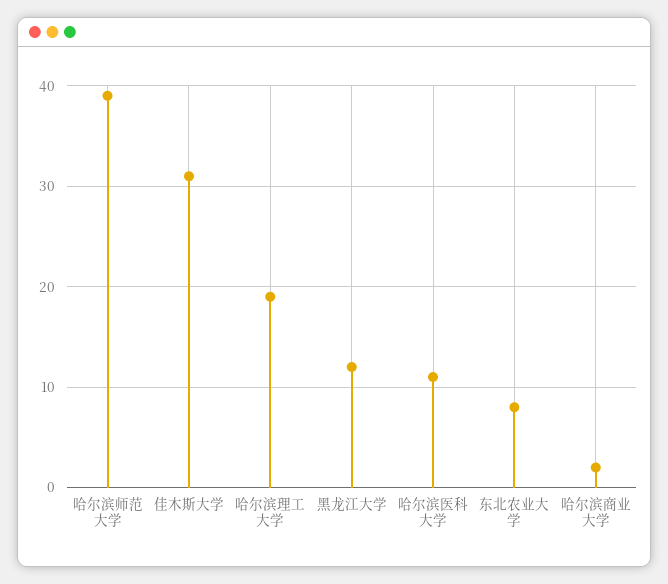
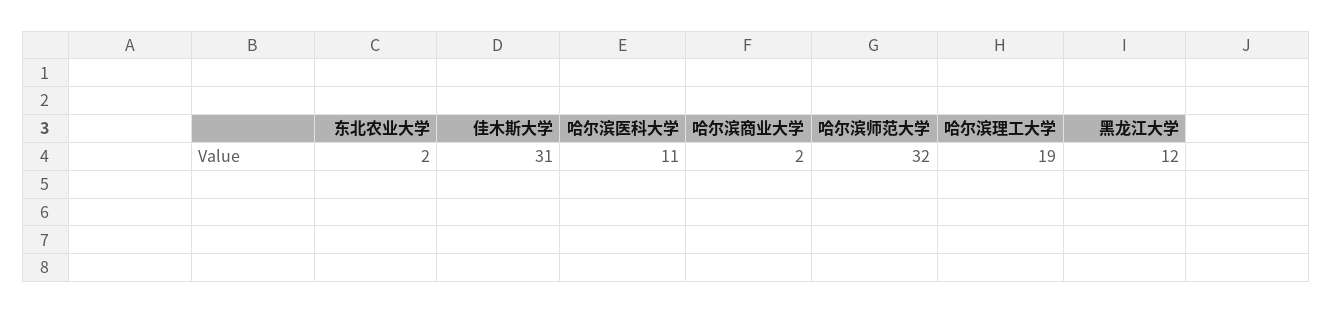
哈尔滨师范大学: 39 -> 32
东北农业大学: 8 -> 2

